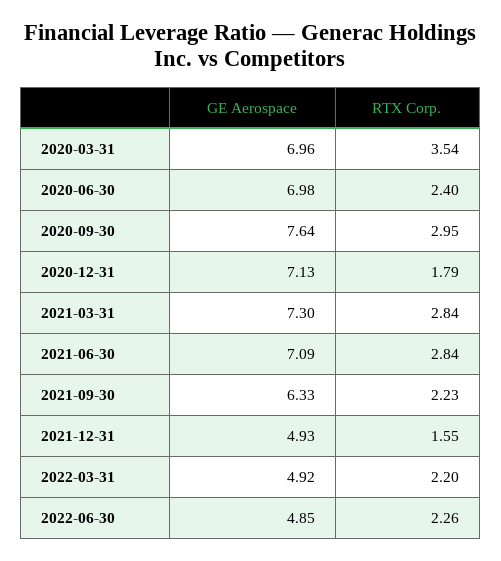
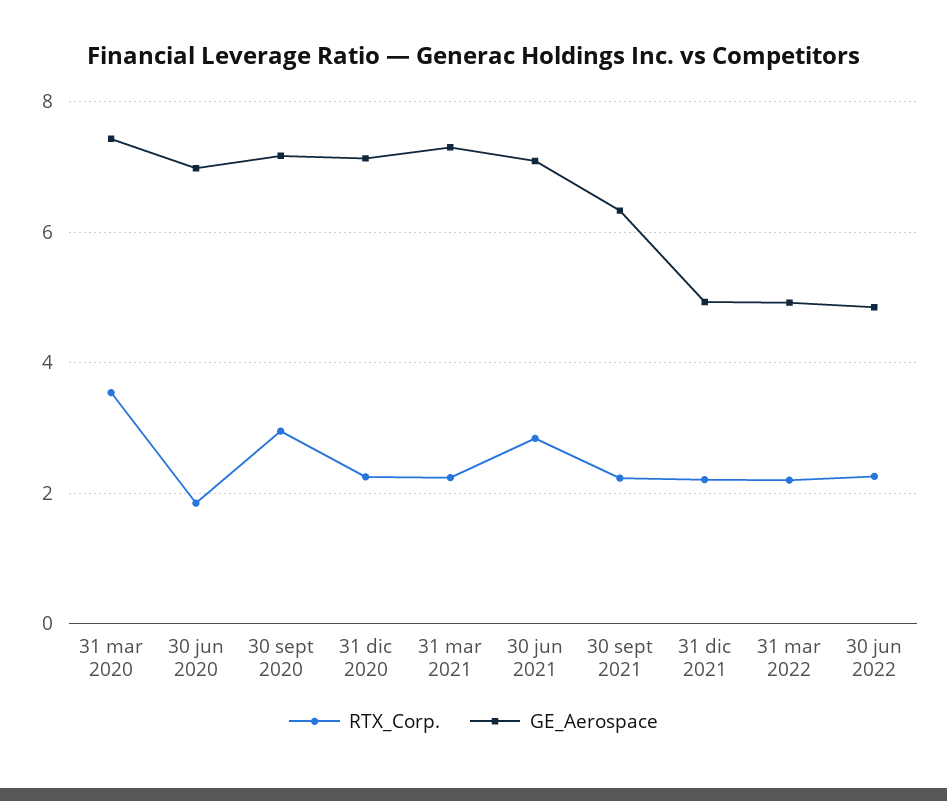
GE Aerospace, 2020-03-31: 6.96 -> 7.4
RTX Corp., 2020-06-30: 2.4 -> 1.8
GE Aerospace, 2020-09-30: 7.64 -> 7.2
RTX Corp., 2020-12-31: 1.79 -> 2.2
RTX Corp., 2021-03-31: 2.84 -> 2.2
RTX Corp., 2021-12-31: 1.55 -> 2.2

